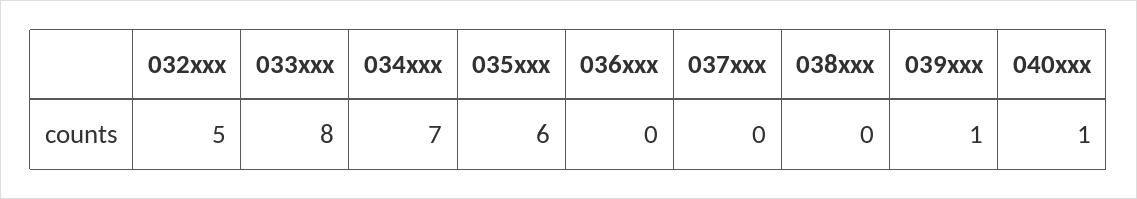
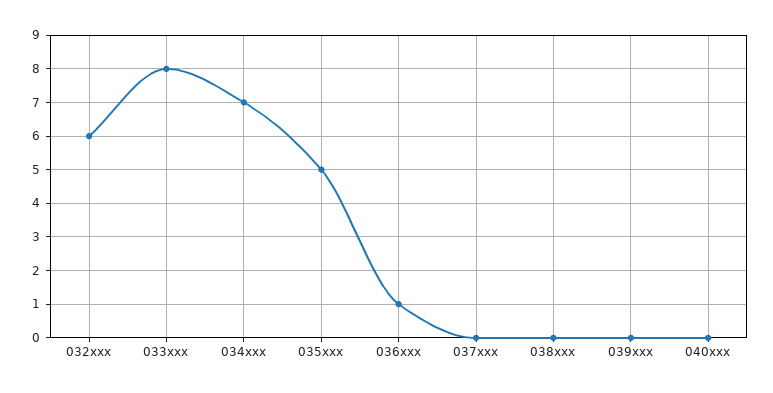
032xxx: 5 -> 6
035xxx: 6 -> 5
036xxx: 0 -> 1
039xxx: 1 -> 0
040xxx: 1 -> 0

